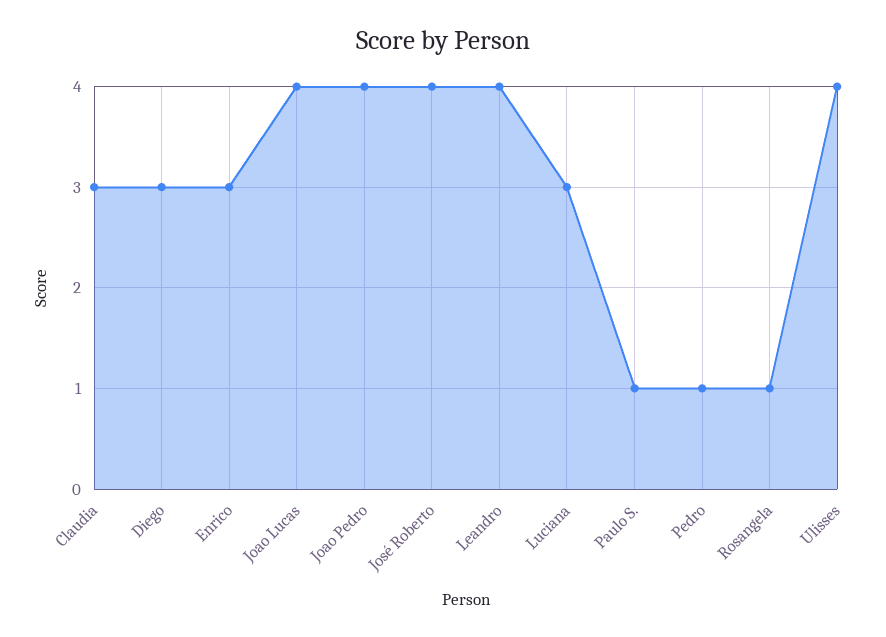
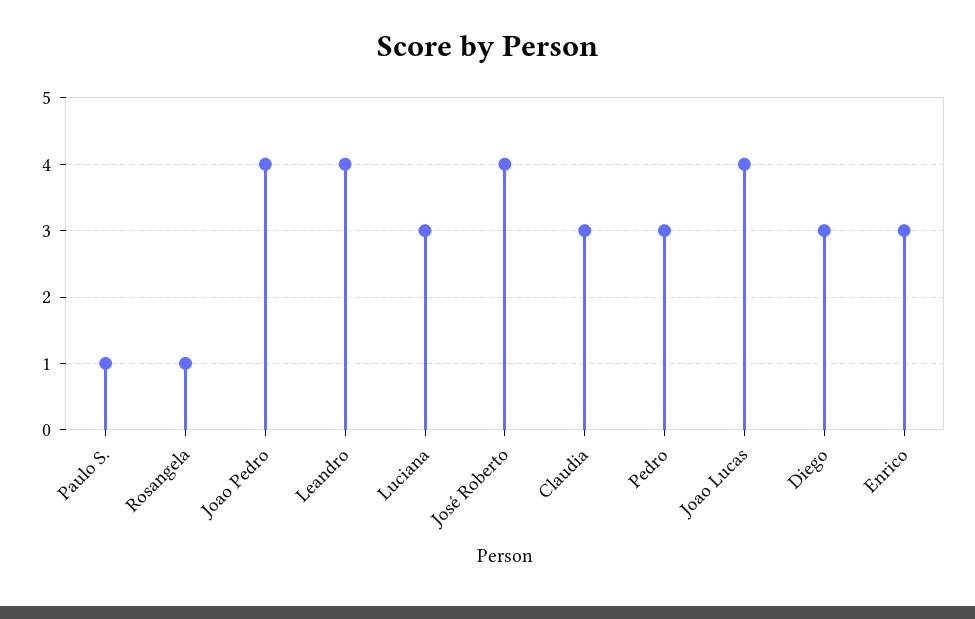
Pedro: 1 -> 3
Ulisses: 4 -> none

